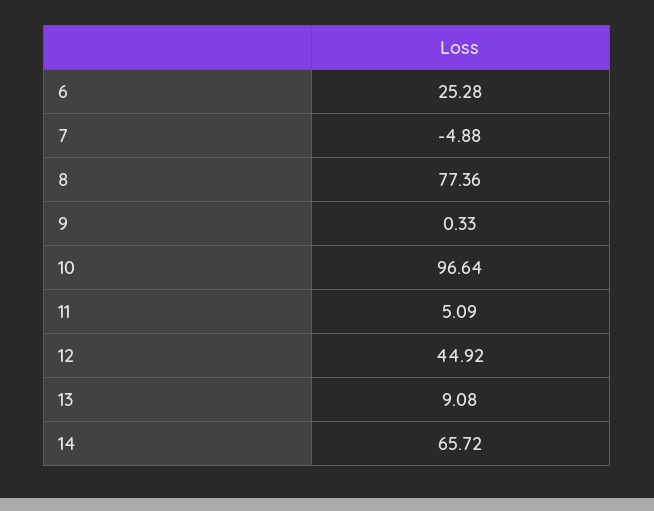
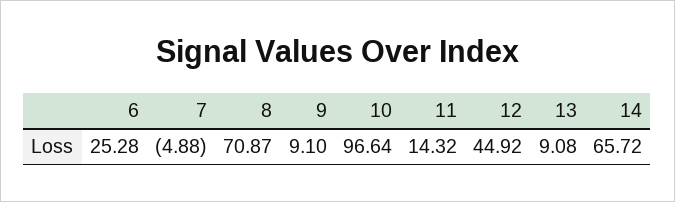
8: 77.36 -> 70.87
9: 0.33 -> 9.1
11: 5.09 -> 14.32

